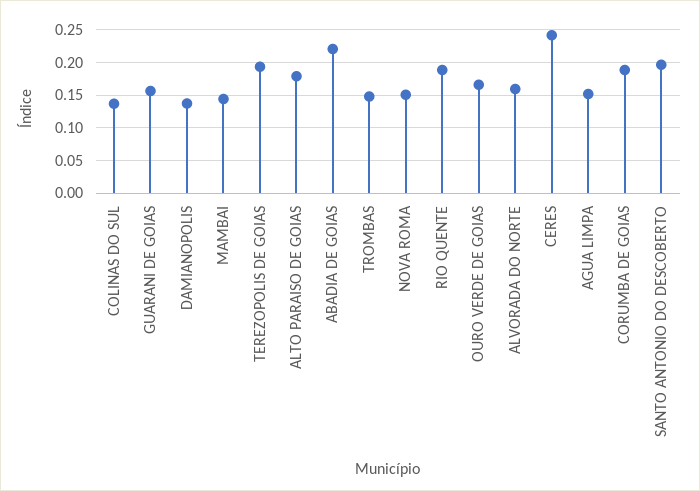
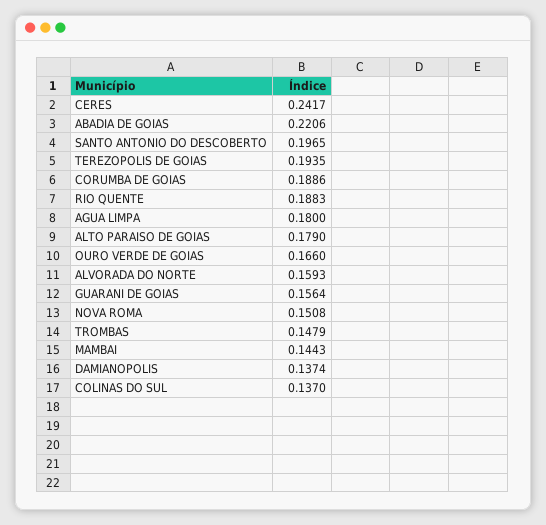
AGUA LIMPA: 0.15 -> 0.18

